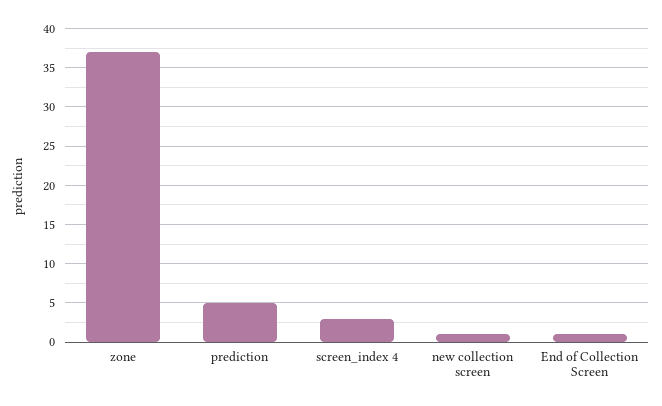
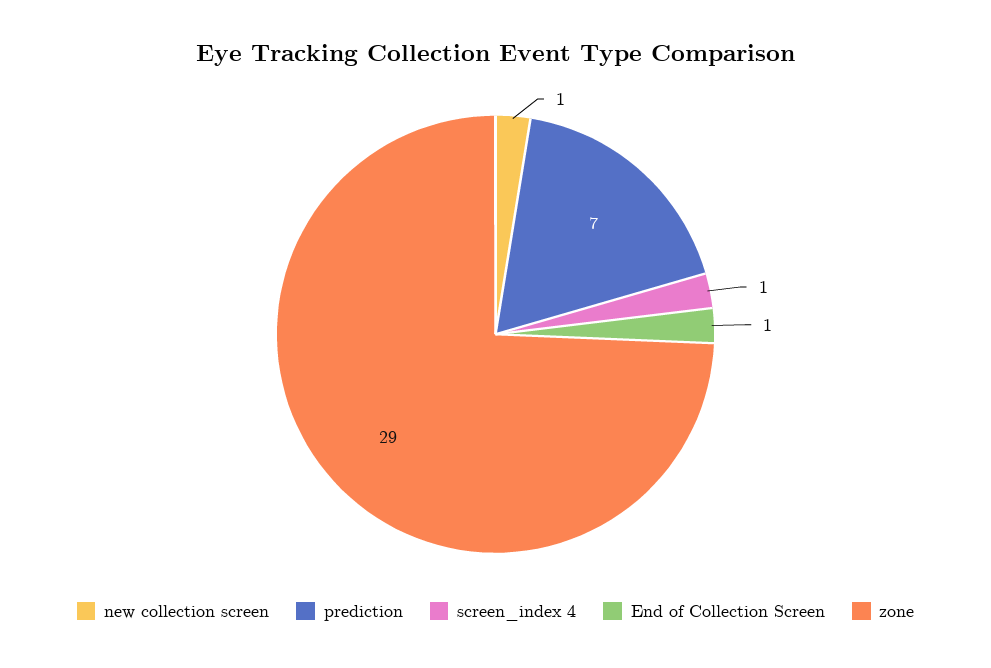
zone: 37 -> 29
prediction: 5 -> 7
screen_index 4: 3 -> 1

